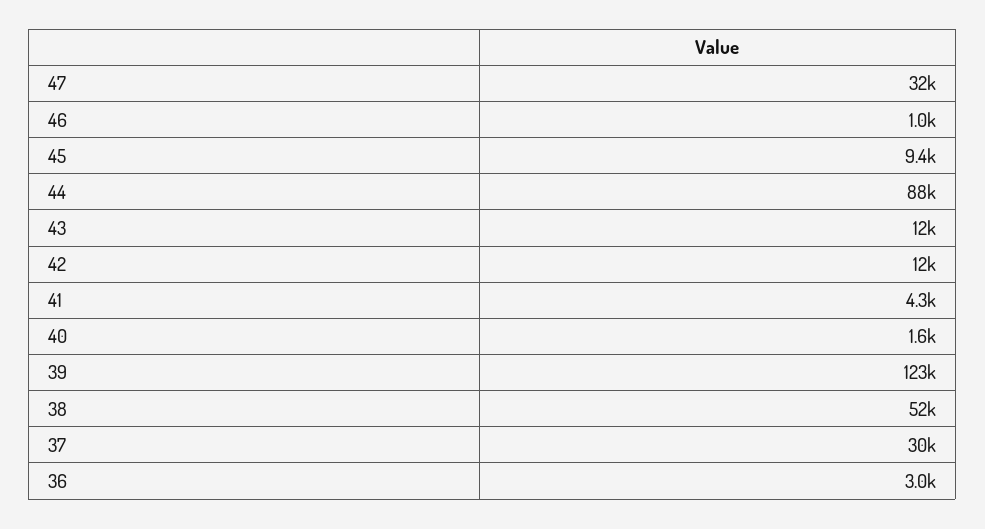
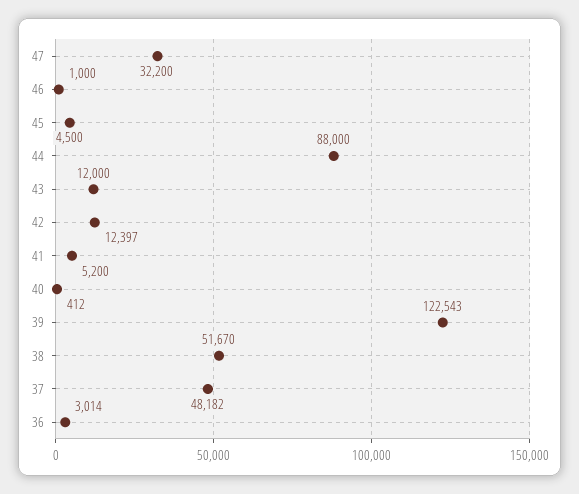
45: 9400 -> 4500
41: 4300 -> 5200
40: 1600 -> 412
37: 30000 -> 48182

